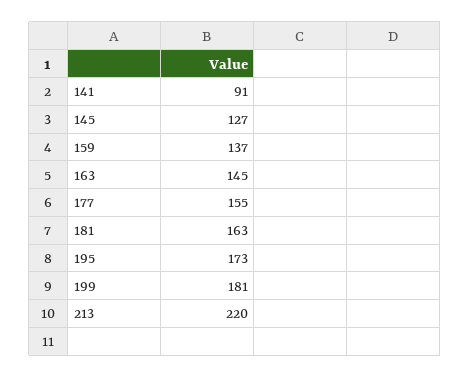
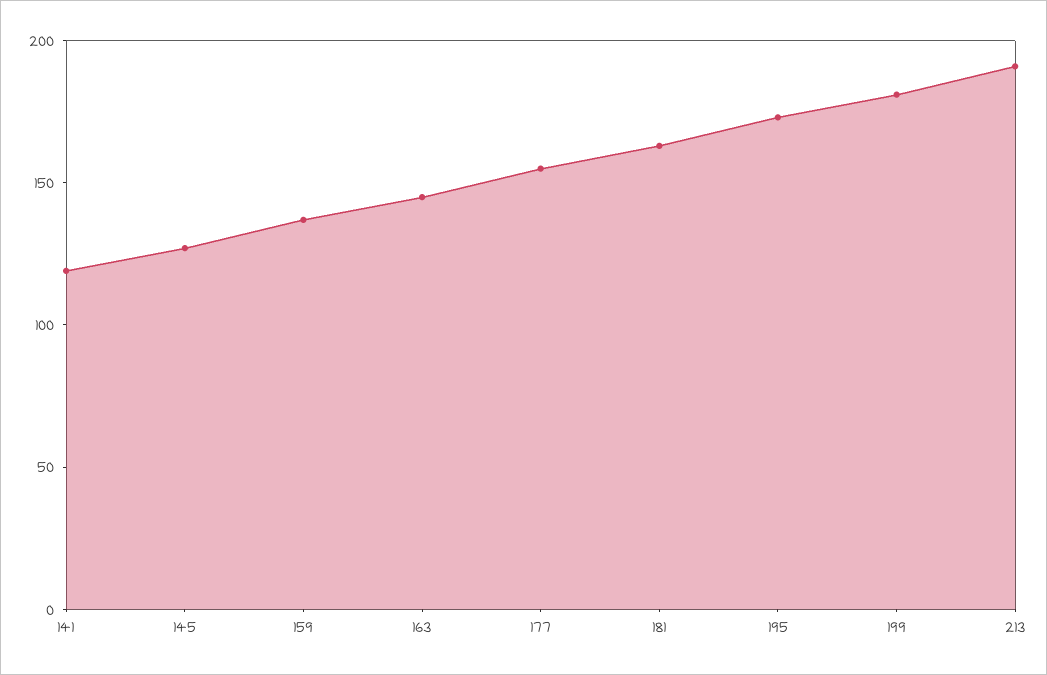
141: 91 -> 120
213: 220 -> 190

